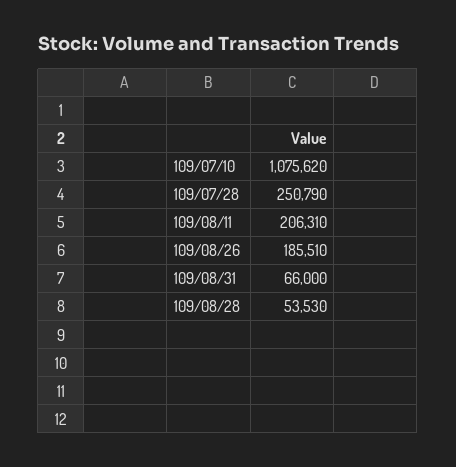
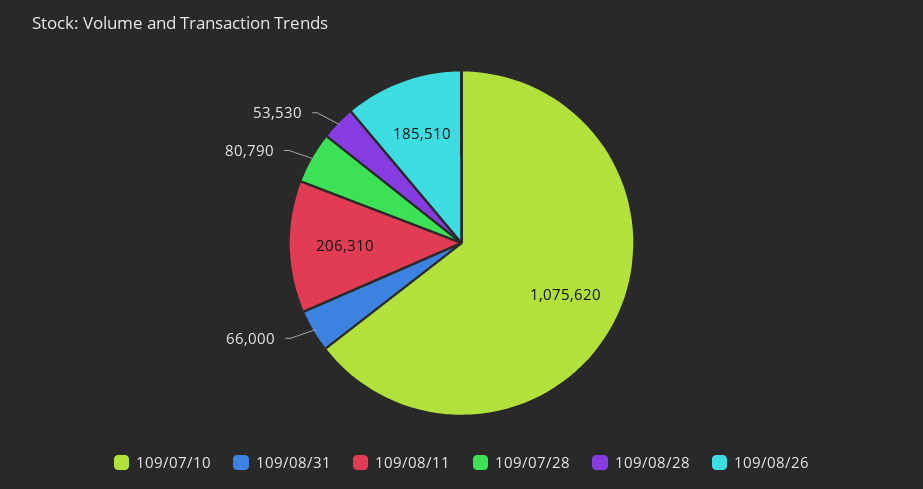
109/07/28: 250790 -> 80790

